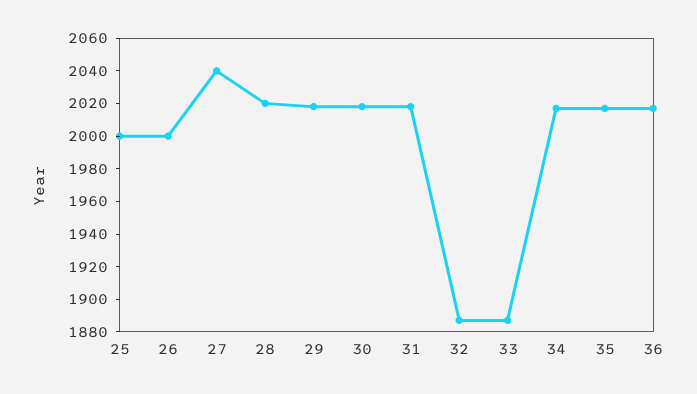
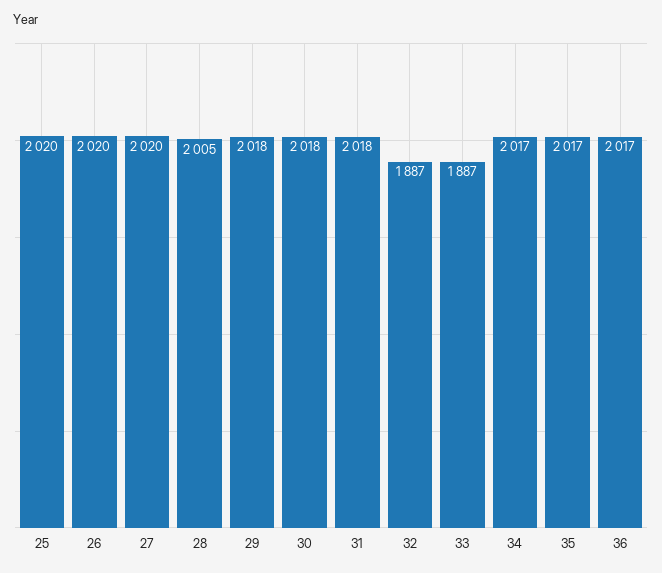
25: 2000 -> 2020
26: 2000 -> 2020
27: 2040 -> 2020
28: 2020 -> 2005

